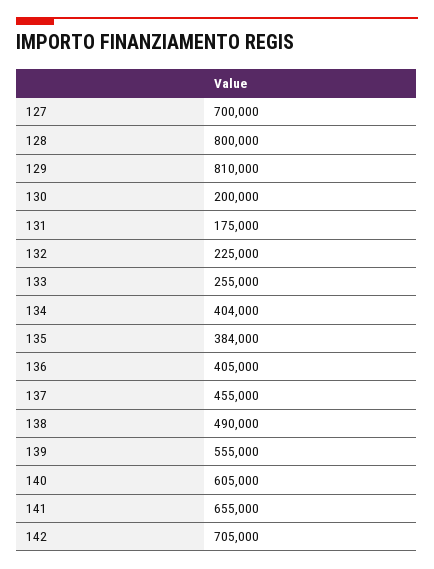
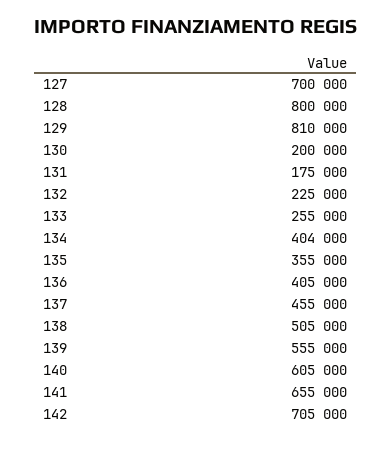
135: 384000 -> 355000
138: 490000 -> 505000

